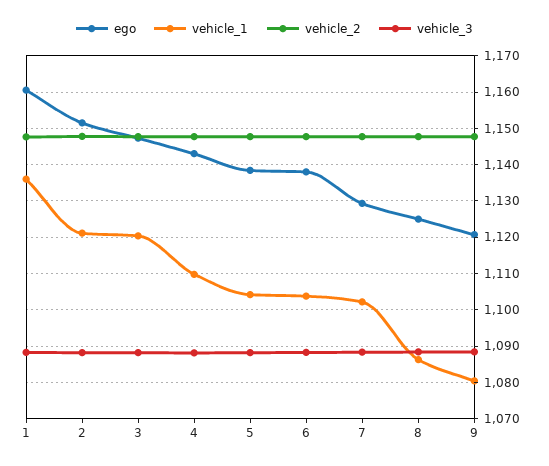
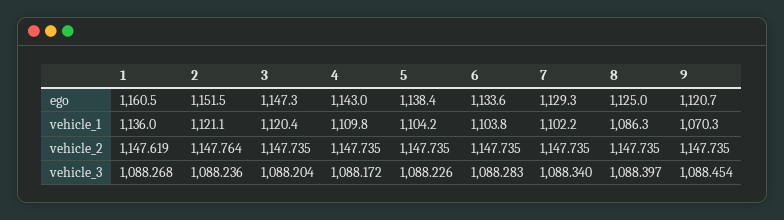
ego, 6: 1138 -> 1133.6
vehicle_1, 9: 1080 -> 1070.3

